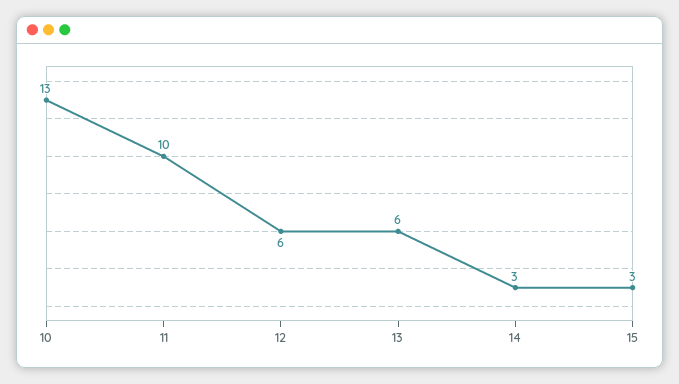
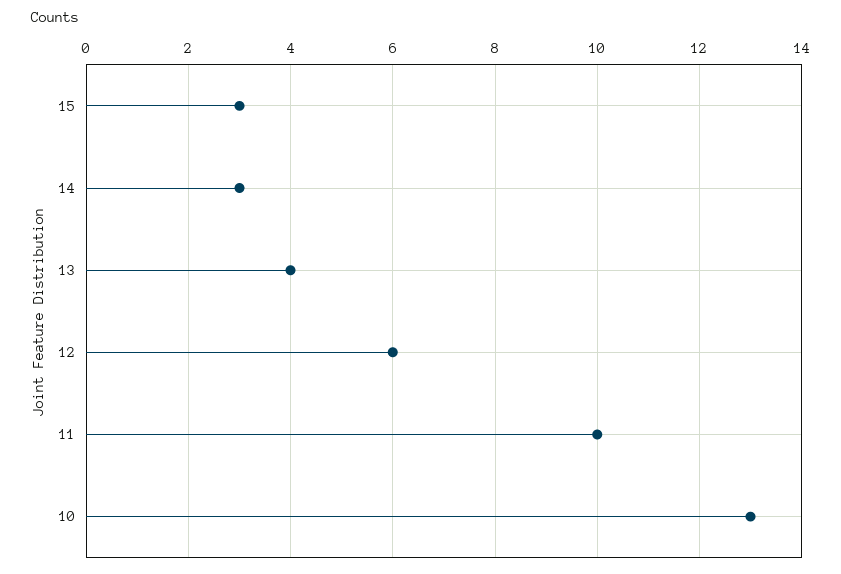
13: 6 -> 4

